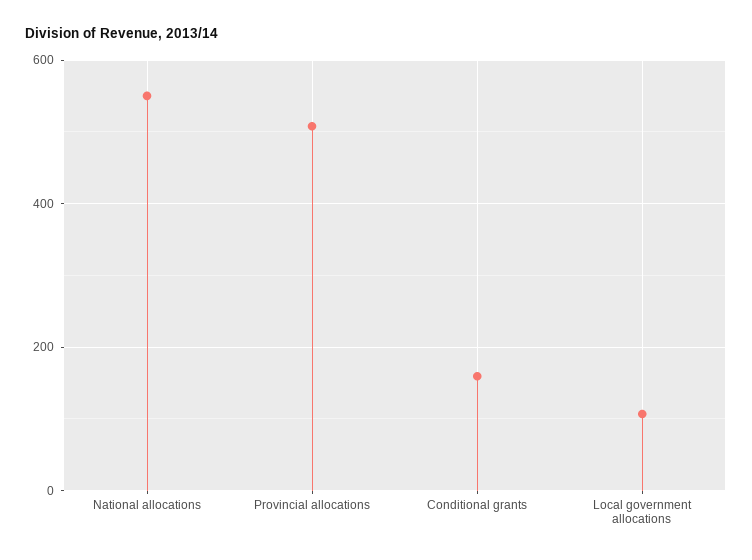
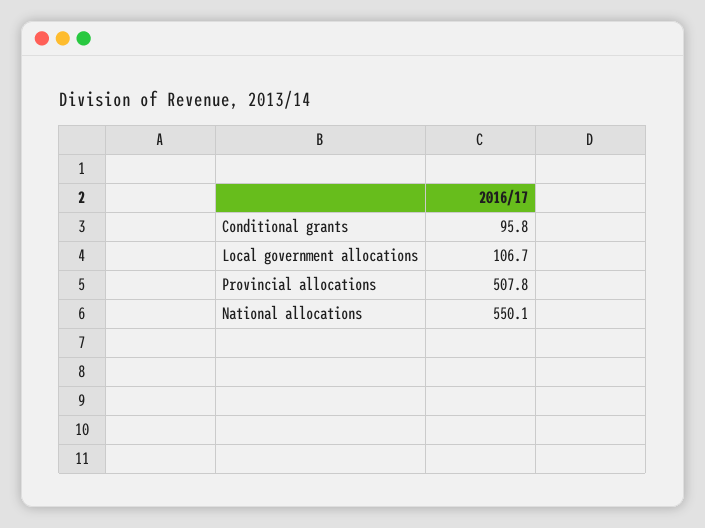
Conditional grants: 160 -> 95.8

